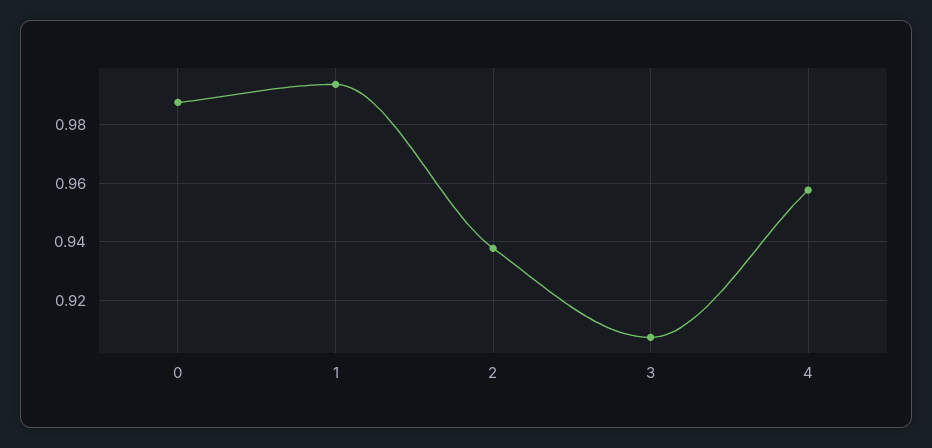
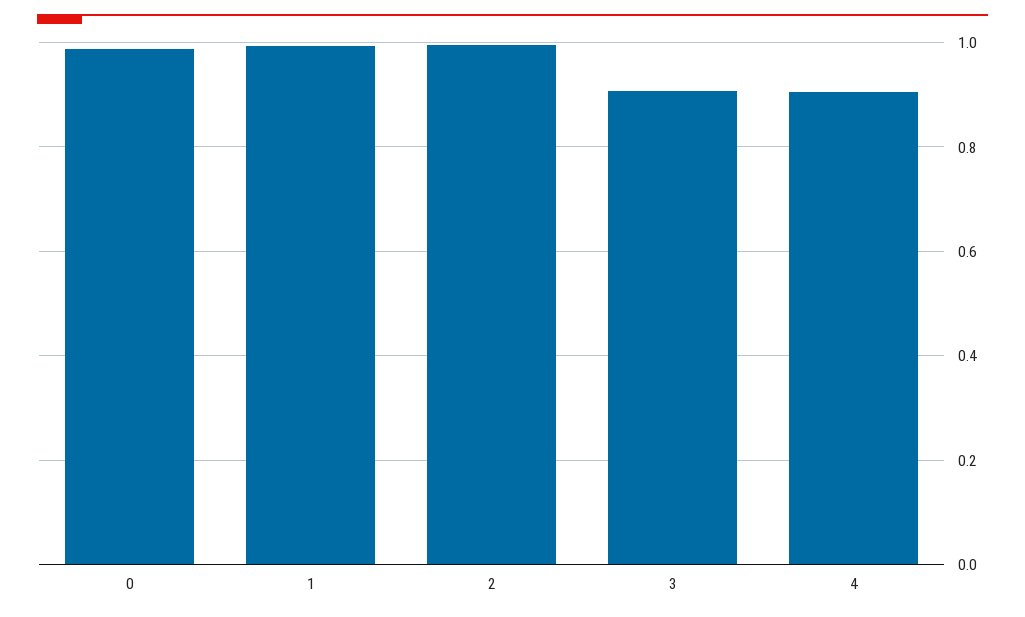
2: 0.9375 -> 1
4: 0.9575 -> 0.9

